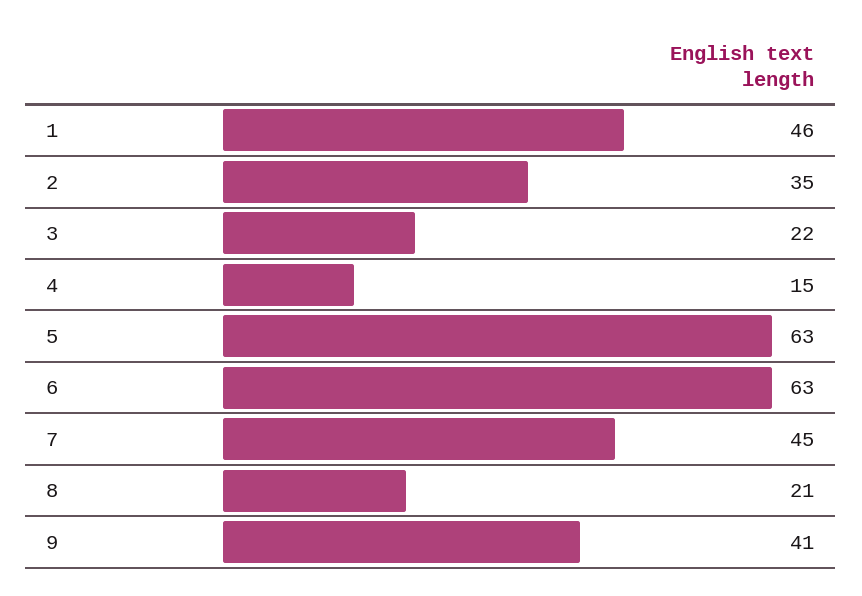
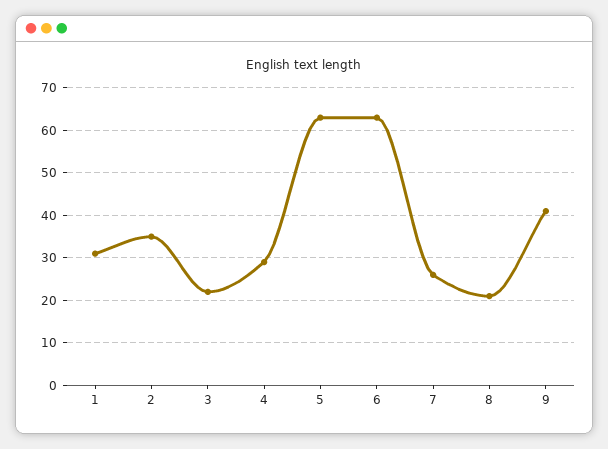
1: 46 -> 30
4: 15 -> 30
7: 45 -> 25

